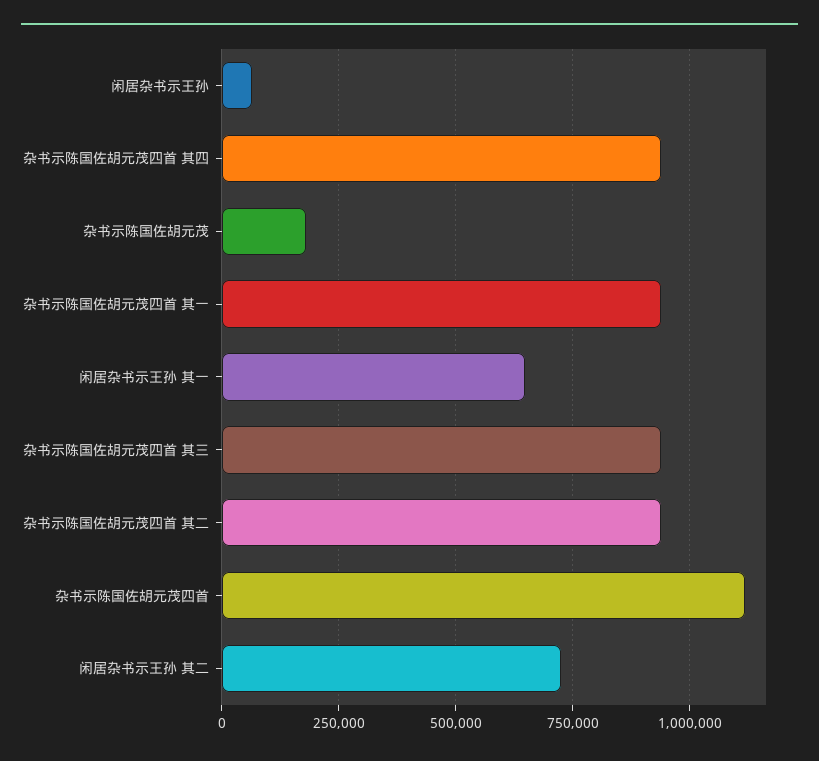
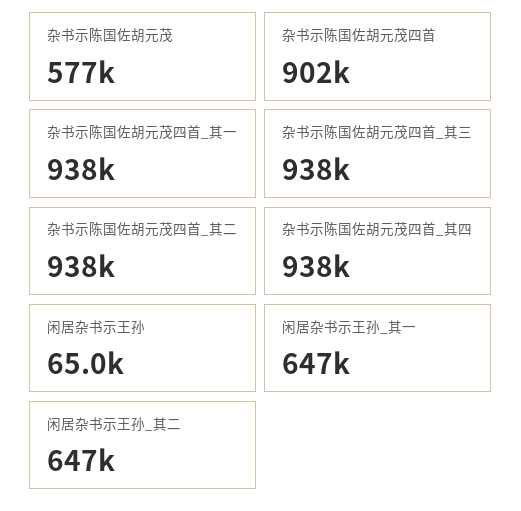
杂书示陈国佐胡元茂: 175000 -> 577000
杂书示陈国佐胡元茂四首: 1125000 -> 902000
闲居杂书示王孙 其二: 725000 -> 647000

